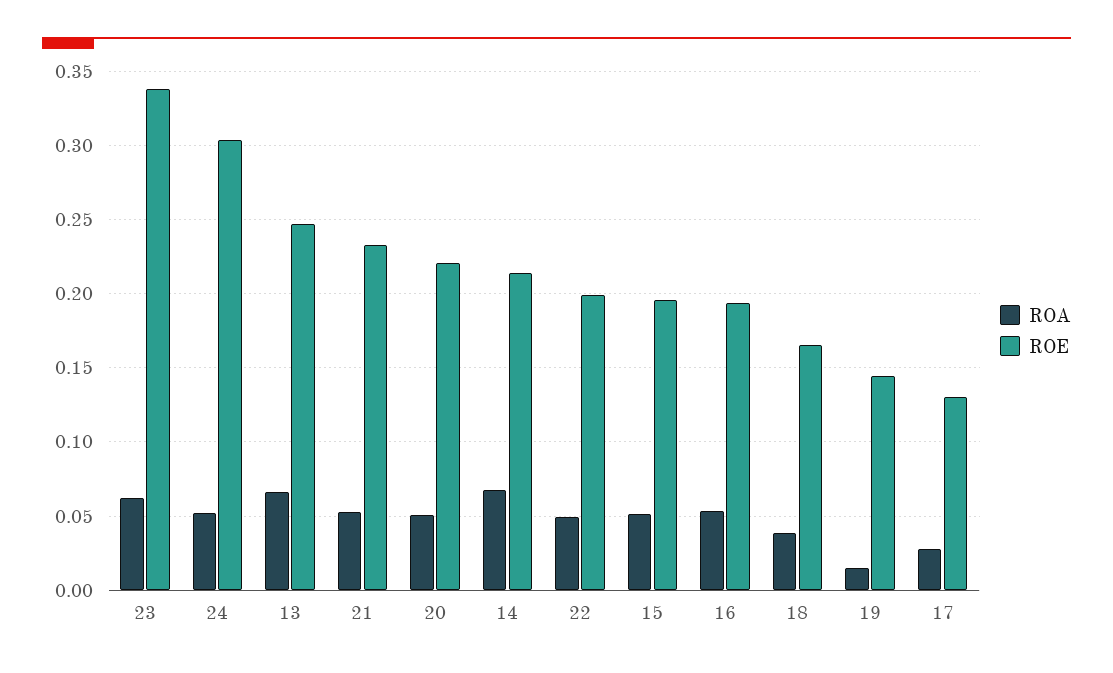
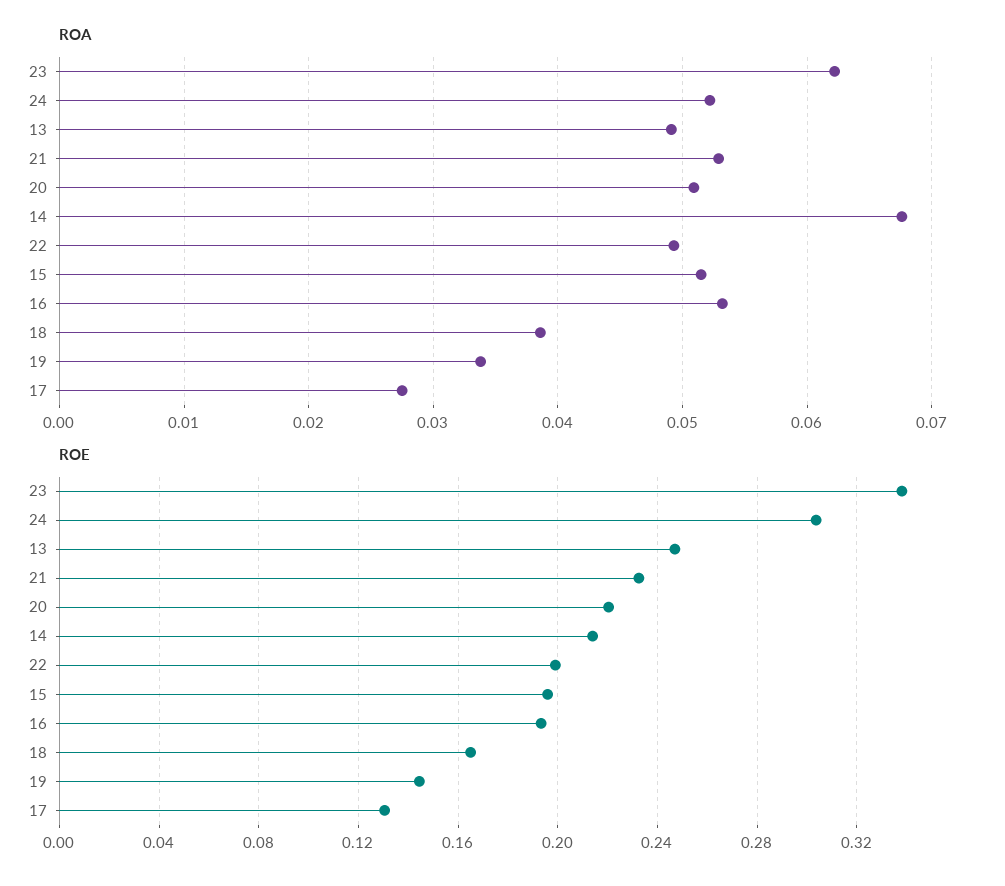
ROA, 13: 0.065 -> 0.049
ROA, 19: 0.015 -> 0.034

